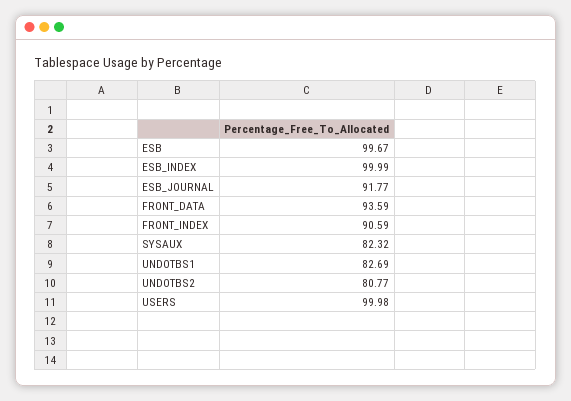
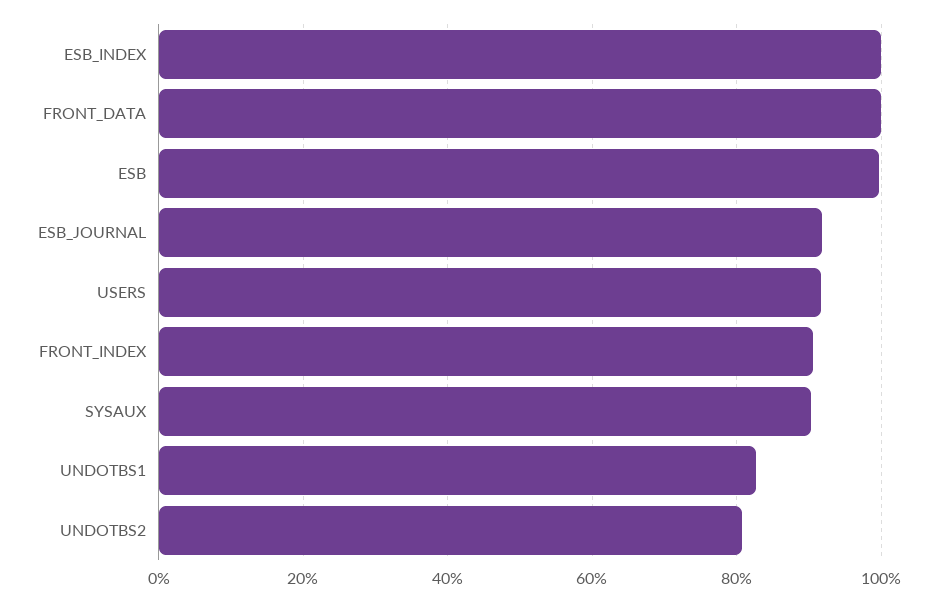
FRONT_DATA: 93.59 -> 100
SYSAUX: 82.32 -> 90
USERS: 99.98 -> 92

